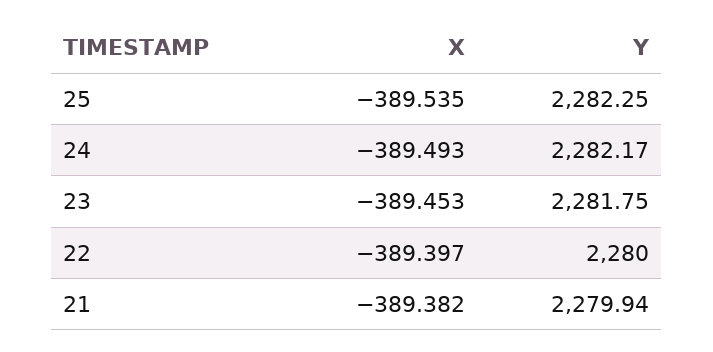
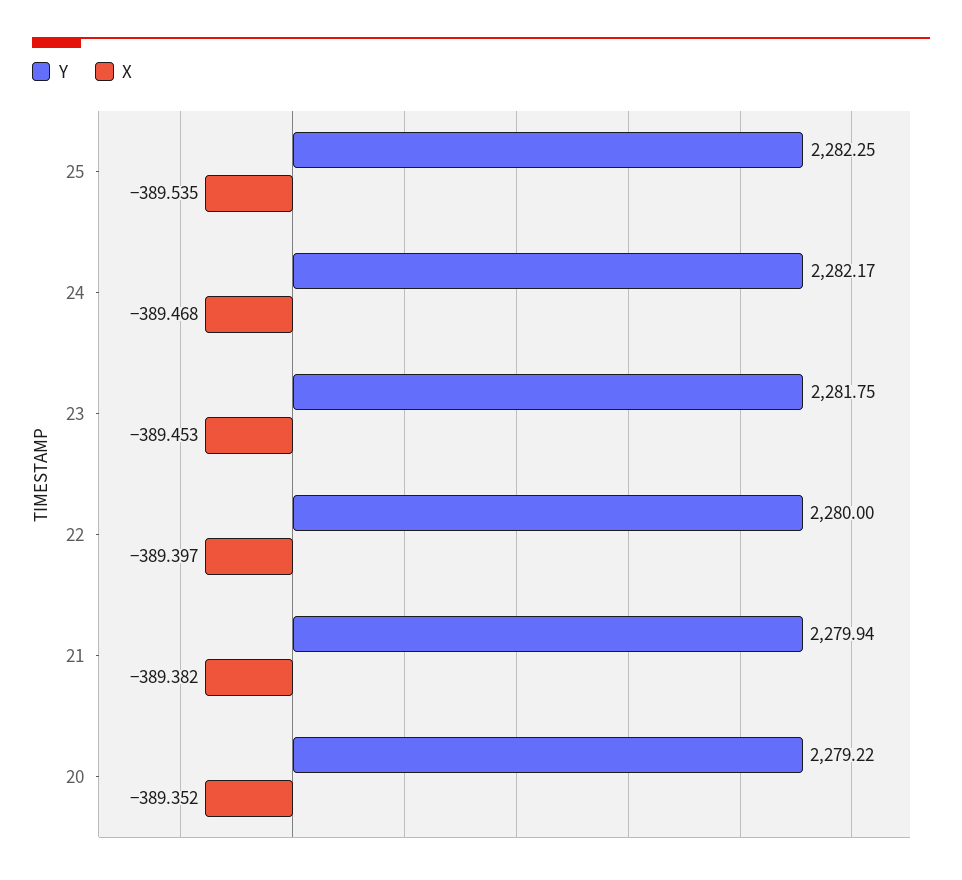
X, 24: -389.493 -> -389.468
Y, 20: none -> 2279.22
X, 20: none -> -389.352

